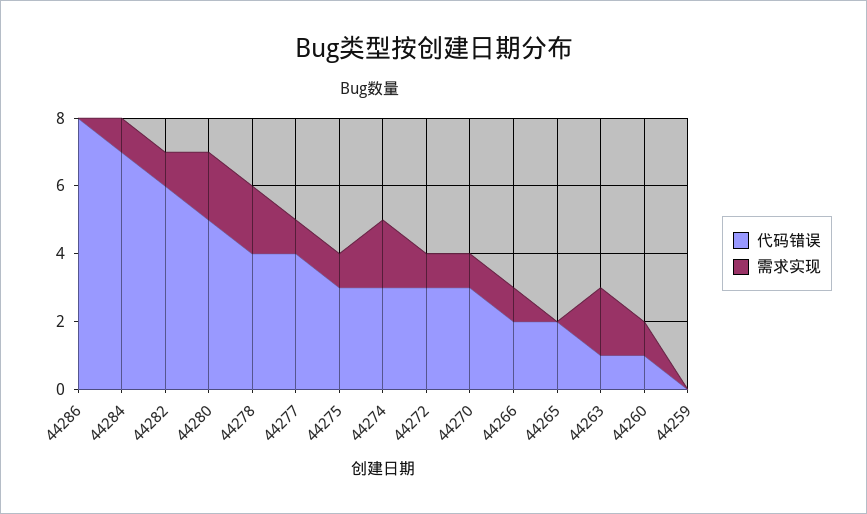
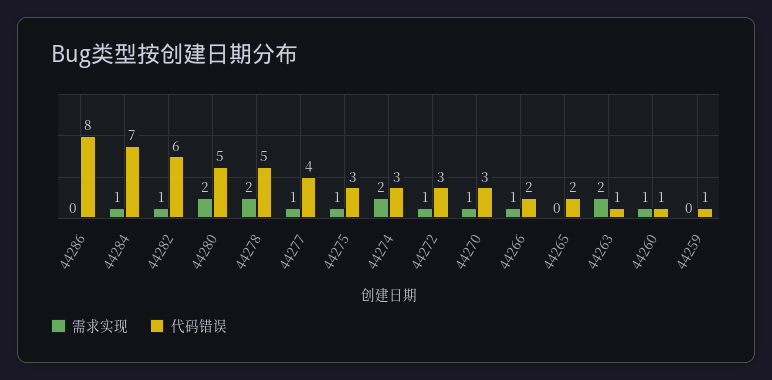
代码错误, 44278: 4 -> 5
代码错误, 44259: 0 -> 1

